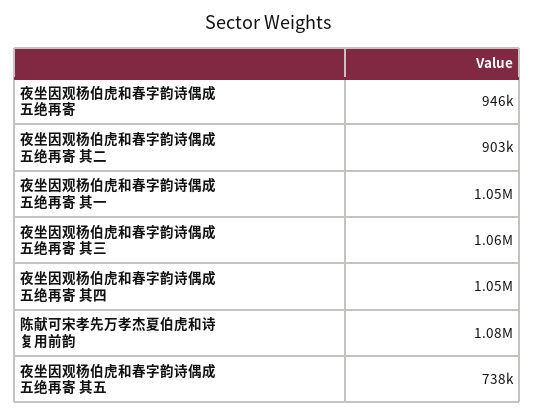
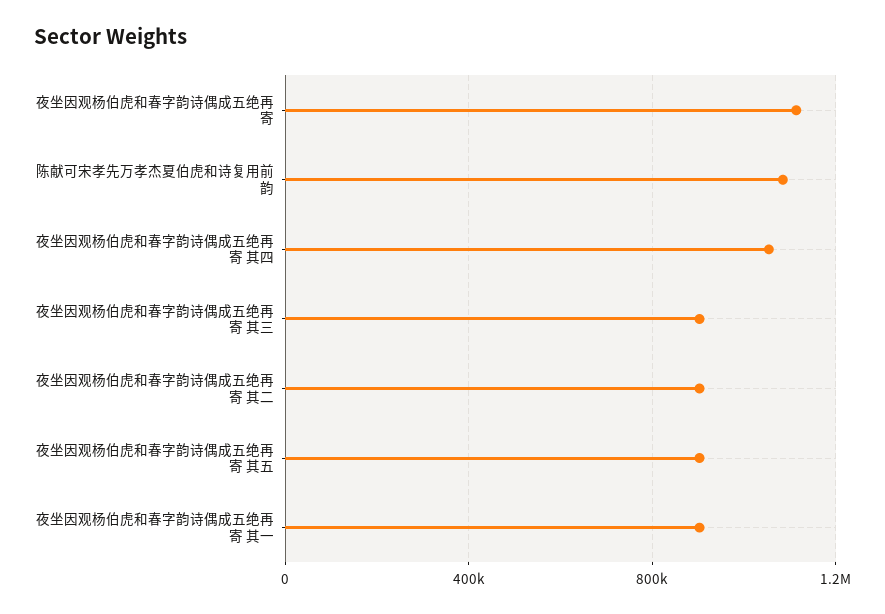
夜坐因观杨伯虎和春字韵诗偶成五绝再寄: 946000 -> 1100000
夜坐因观杨伯虎和春字韵诗偶成五绝再寄 其一: 1050000 -> 900000
夜坐因观杨伯虎和春字韵诗偶成五绝再寄 其三: 1060000 -> 900000
夜坐因观杨伯虎和春字韵诗偶成五绝再寄 其五: 738000 -> 900000

